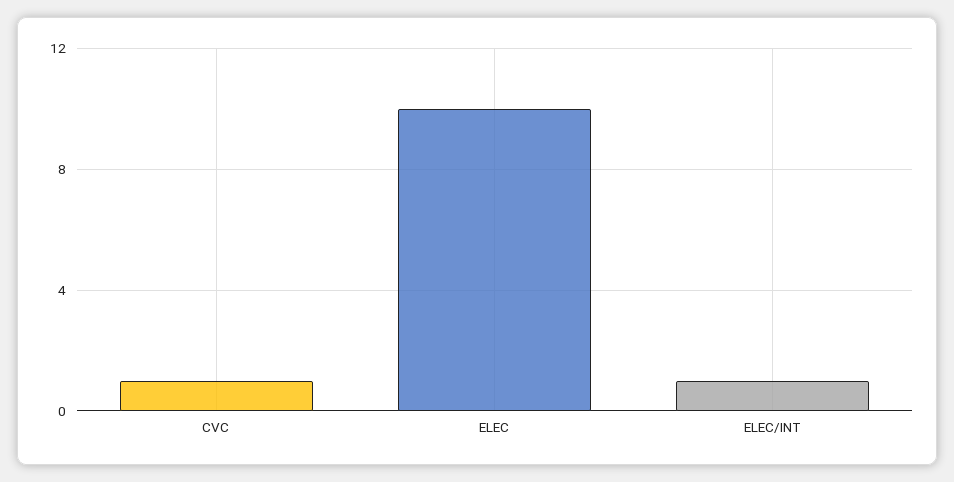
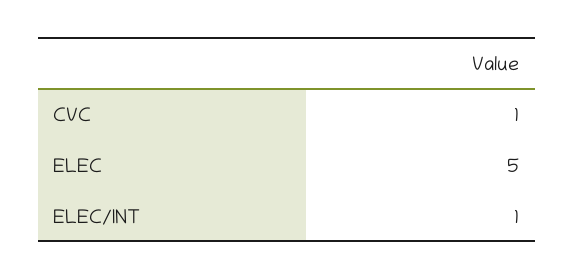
ELEC: 10 -> 5

